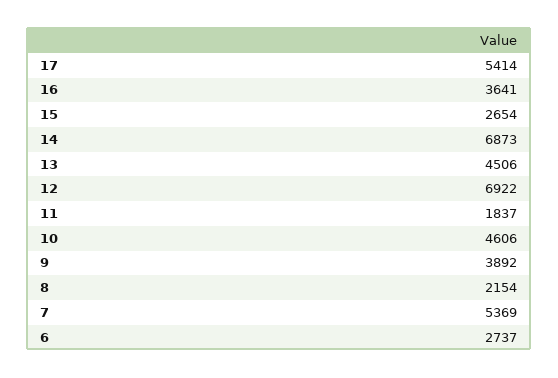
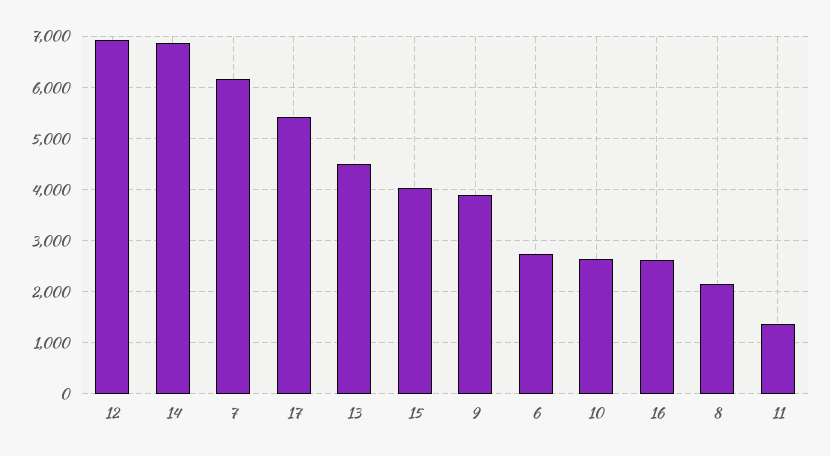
16: 3641 -> 2600
15: 2654 -> 4000
11: 1837 -> 1400
10: 4606 -> 2600
7: 5369 -> 6200

